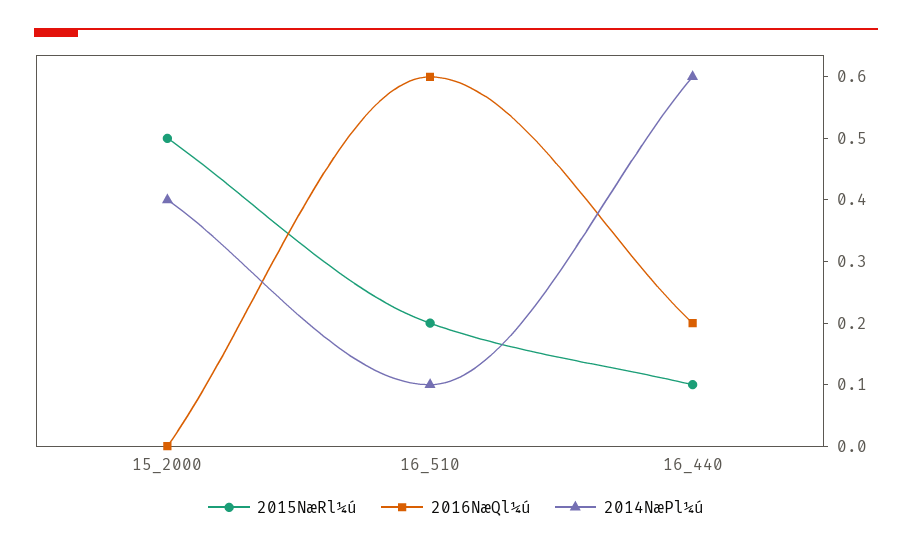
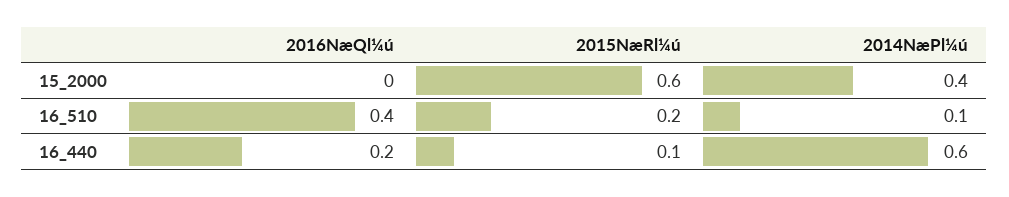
2015NæRl¼ú, 15_2000: 0.5 -> 0.6
2016NæQl¼ú, 16_510: 0.6 -> 0.4

